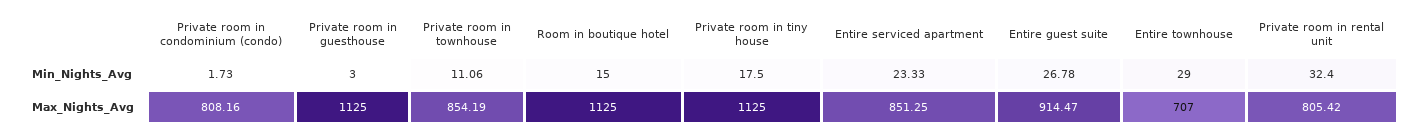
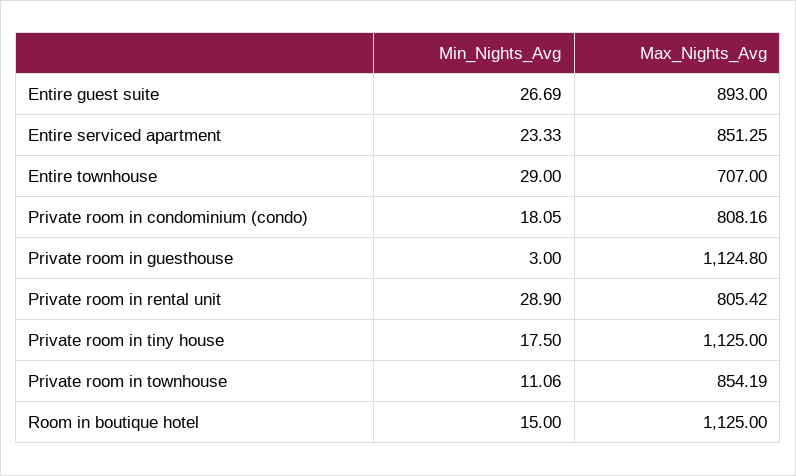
Private room in condominium (condo), Min_Nights_Avg: 1.73 -> 18.05
Entire guest suite, Min_Nights_Avg: 26.78 -> 26.69
Private room in rental unit, Min_Nights_Avg: 32.4 -> 28.9
Private room in guesthouse, Max_Nights_Avg: 1125 -> 1124.8
Entire guest suite, Max_Nights_Avg: 914.47 -> 893

